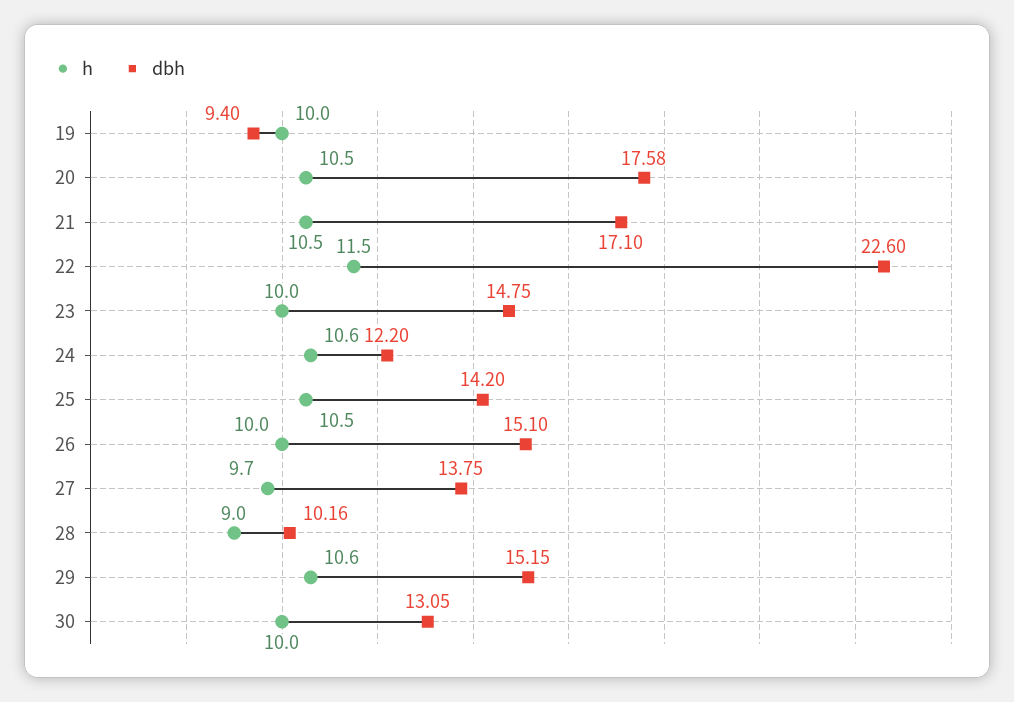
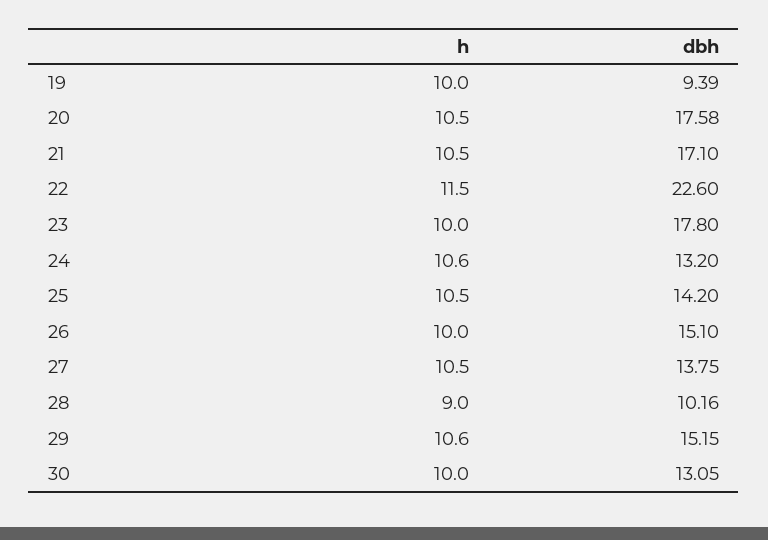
dbh, 19: 9.4 -> 9.39
dbh, 23: 14.75 -> 17.8
dbh, 24: 12.2 -> 13.2
h, 27: 9.7 -> 10.5

